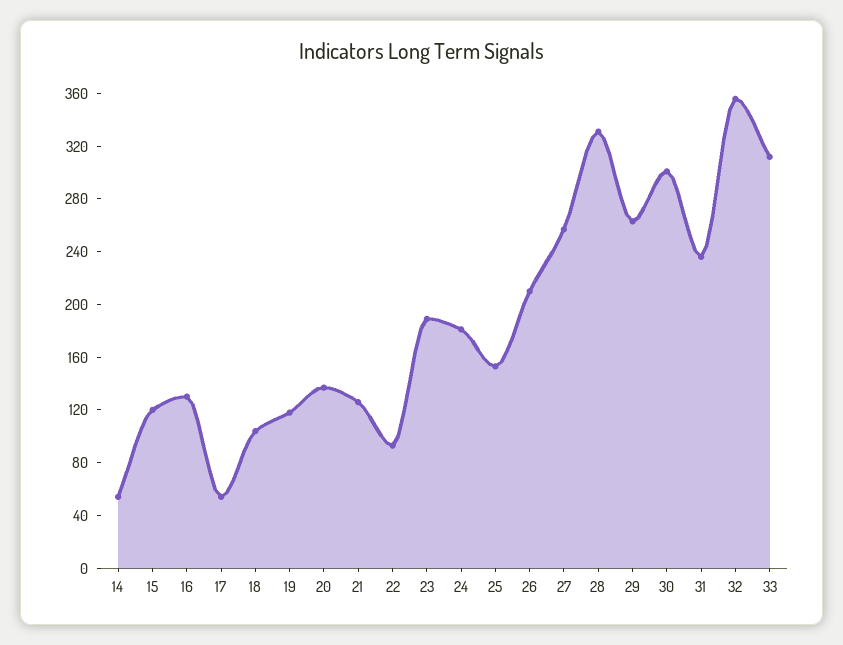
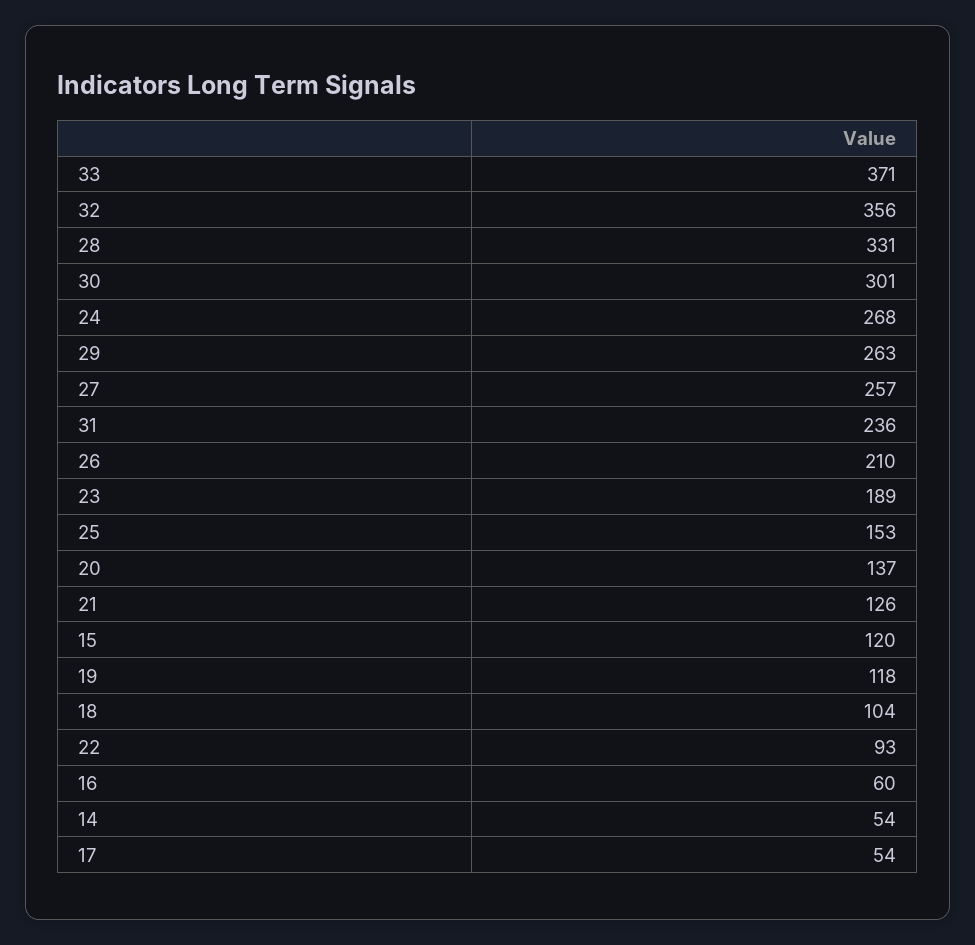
16: 130 -> 60
24: 180 -> 268
33: 310 -> 371

